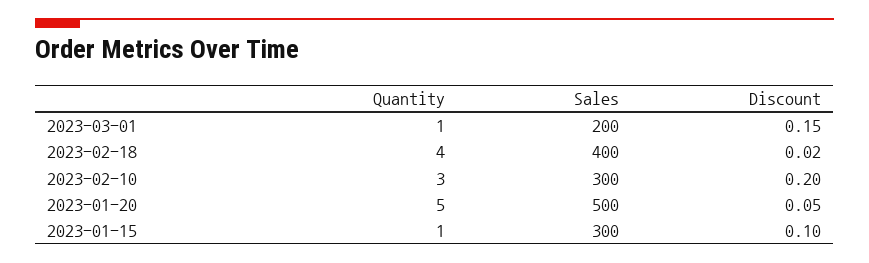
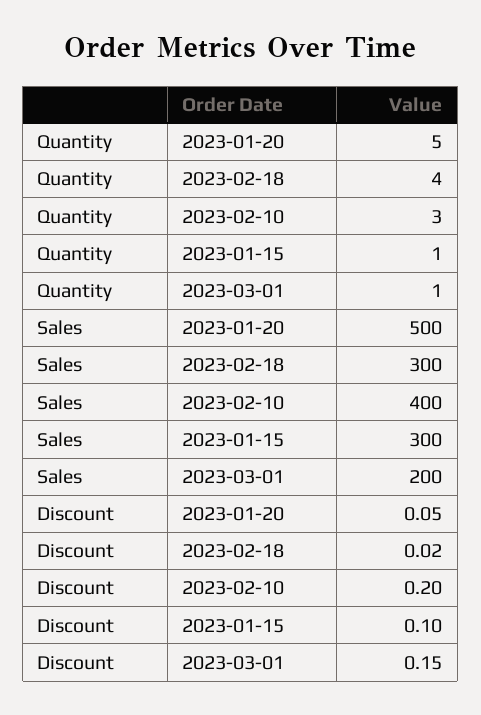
Sales, 2023-02-18: 400 -> 300
Sales, 2023-02-10: 300 -> 400

